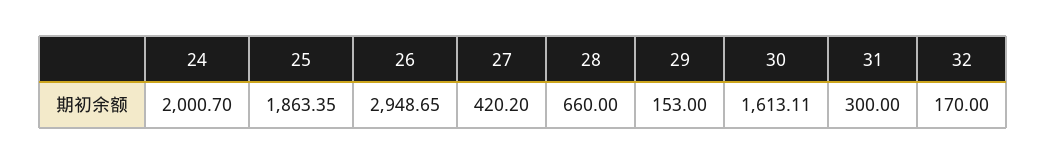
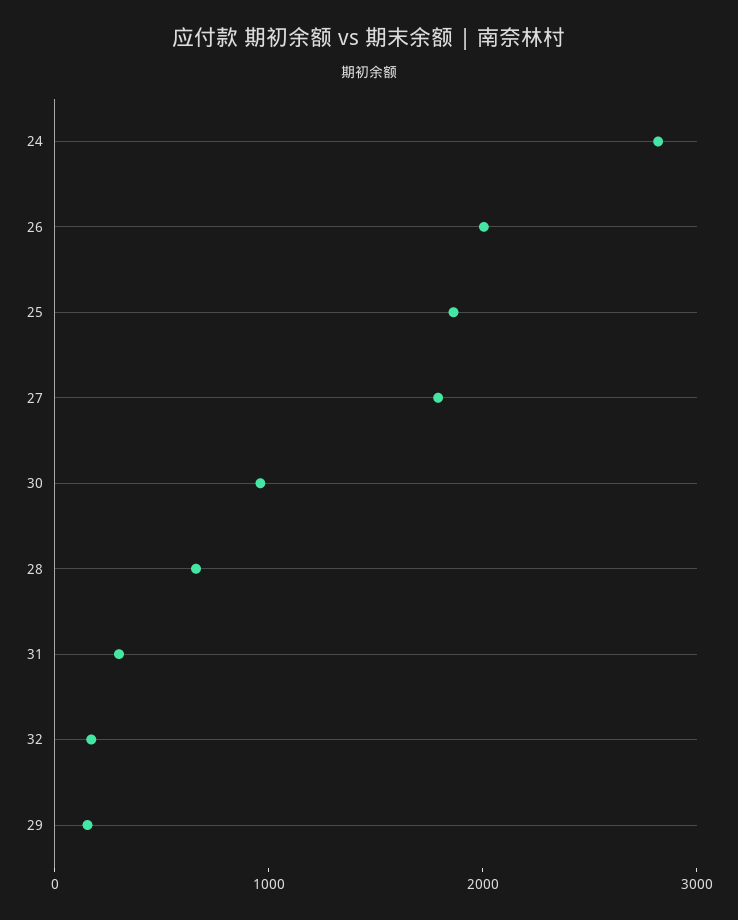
24: 2000.7 -> 2800
26: 2948.65 -> 2000
27: 420.2 -> 1800
30: 1613.11 -> 1000

